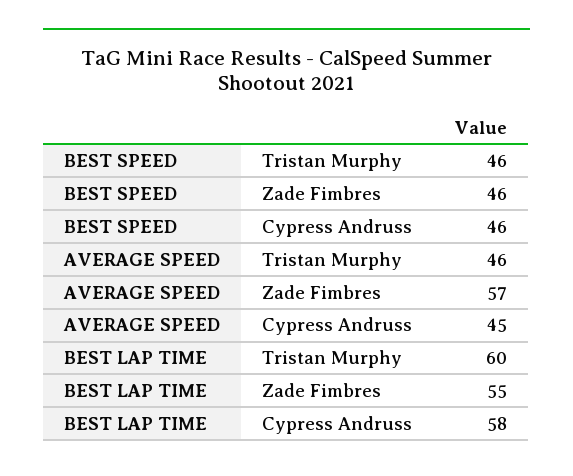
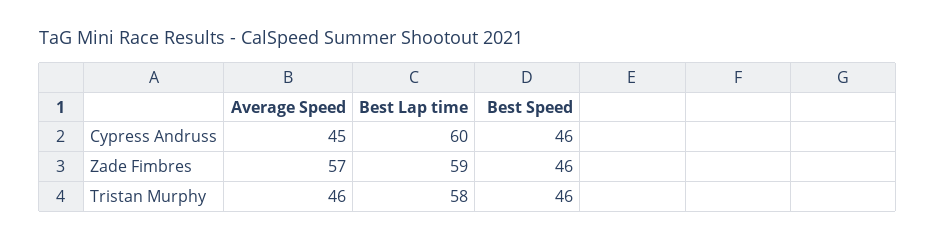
BEST LAP TIME, Tristan Murphy: 60 -> 58
BEST LAP TIME, Zade Fimbres: 55 -> 59
BEST LAP TIME, Cypress Andruss: 58 -> 60

